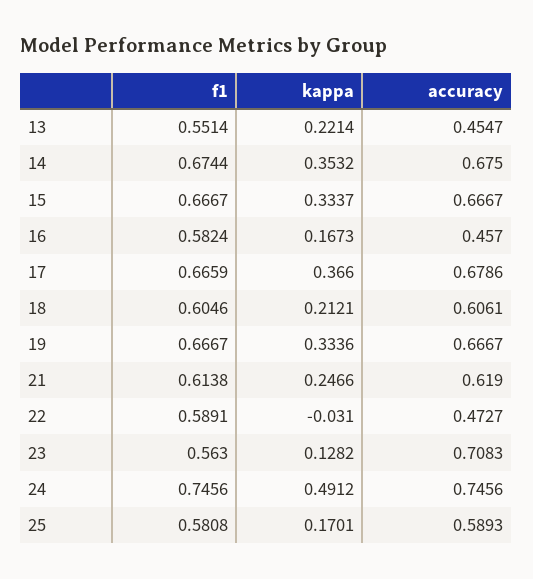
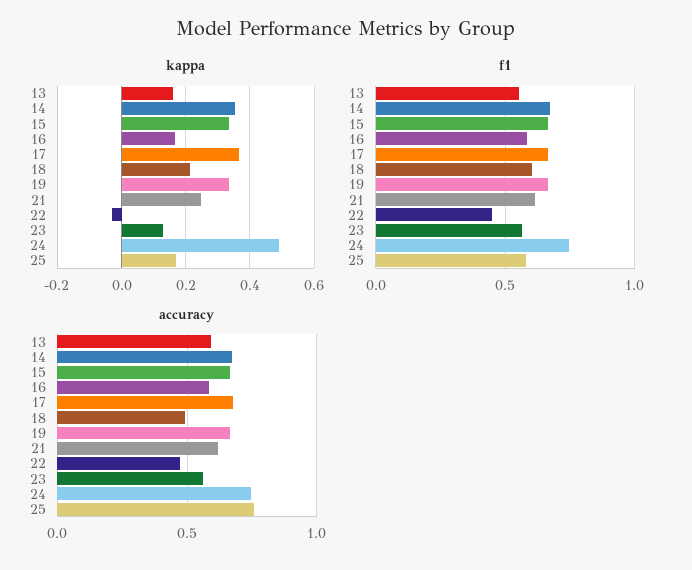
kappa, 13: 0.2214 -> 0.16
accuracy, 13: 0.4547 -> 0.6
accuracy, 16: 0.457 -> 0.6
accuracy, 18: 0.6061 -> 0.5
f1, 22: 0.5891 -> 0.45
accuracy, 23: 0.7083 -> 0.55
accuracy, 25: 0.5893 -> 0.75

